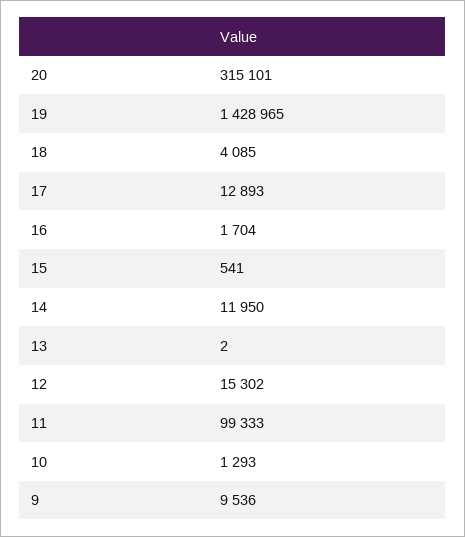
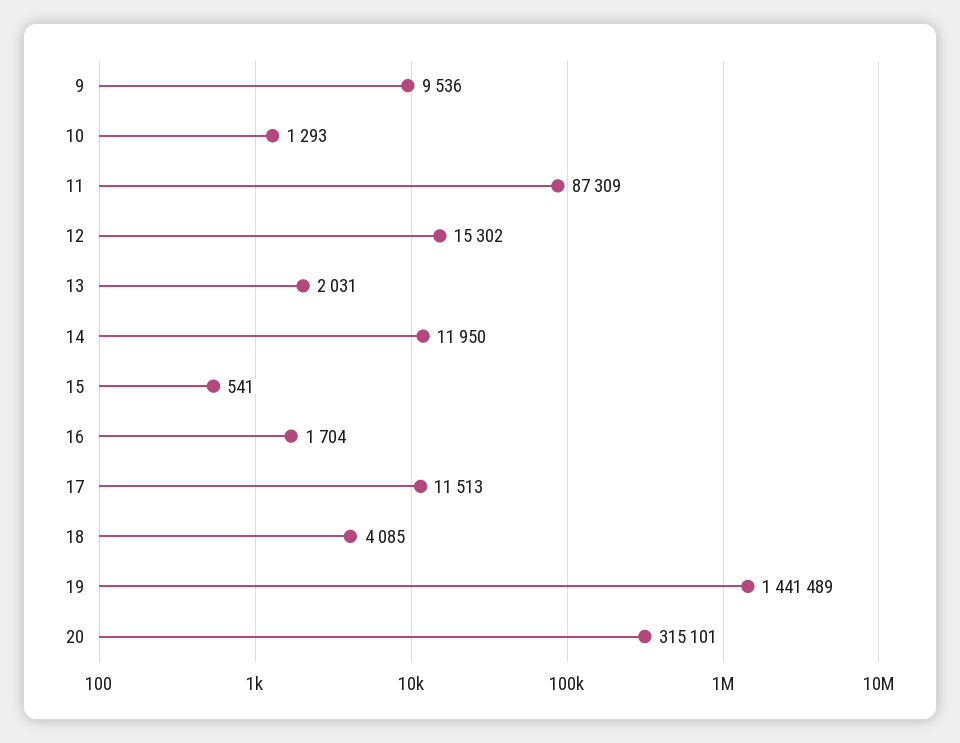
19: 1428965 -> 1441489
17: 12893 -> 11513
13: 2 -> 2031
11: 99333 -> 87309

